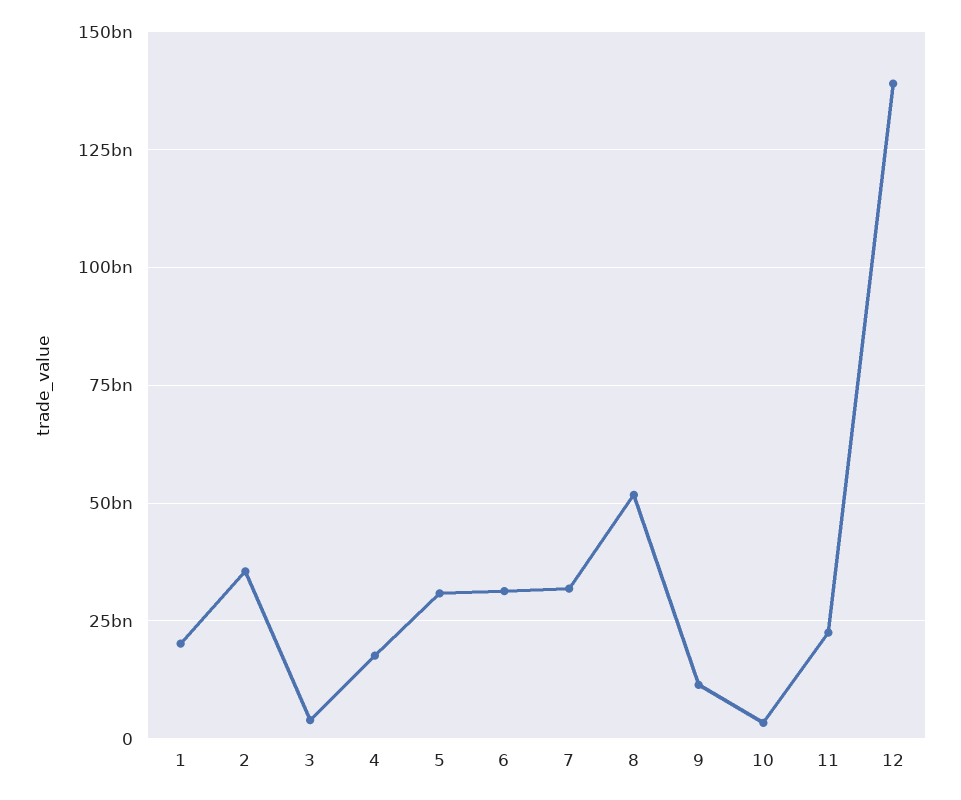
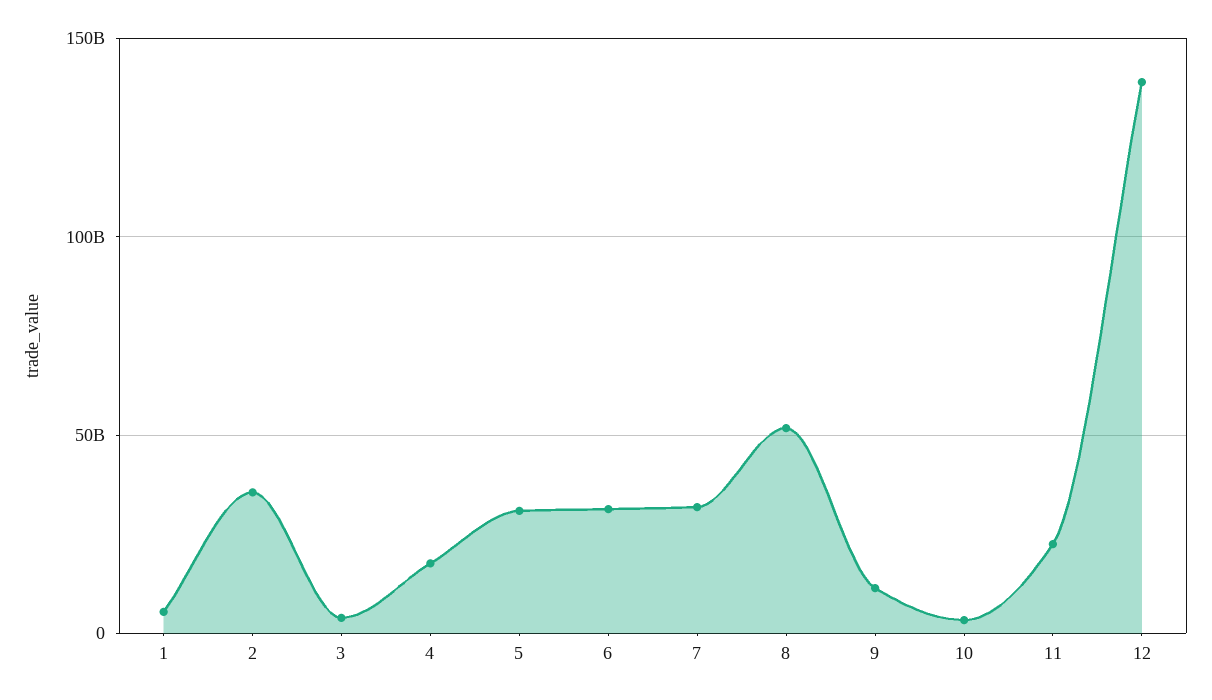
1: 20000000000 -> 5000000000

